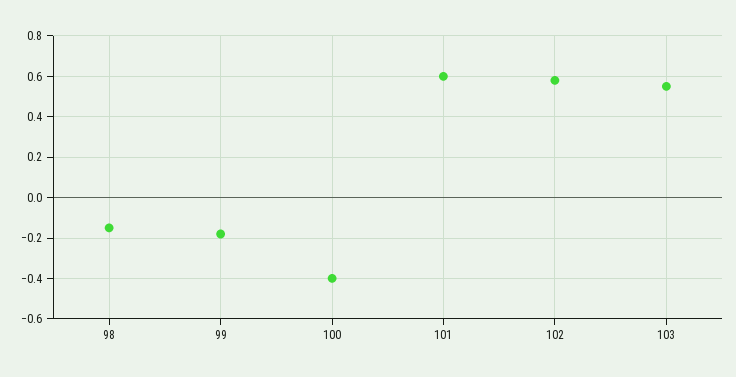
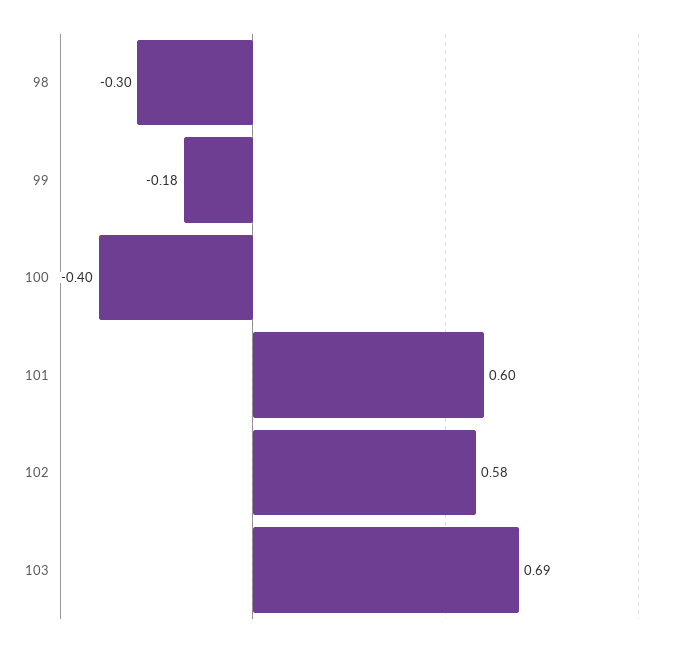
98: -0.15 -> -0.3
103: 0.55 -> 0.69

